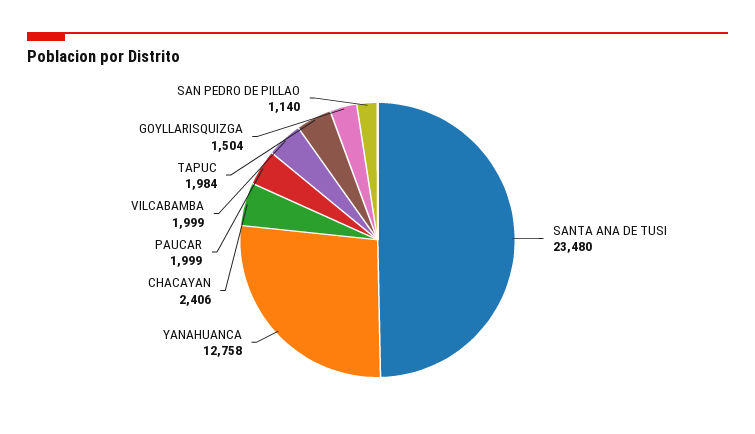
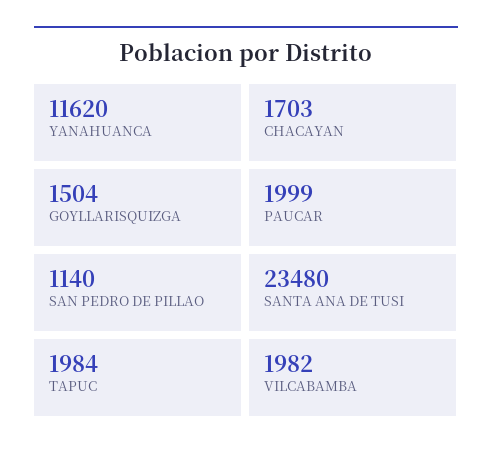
YANAHUANCA: 12758 -> 11620
CHACAYAN: 2406 -> 1703
VILCABAMBA: 1999 -> 1982

